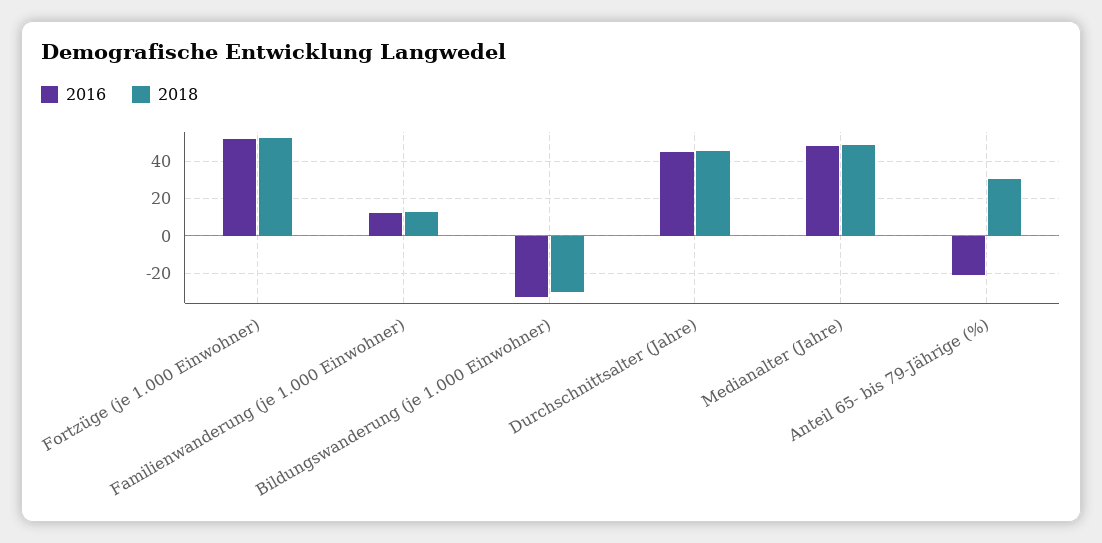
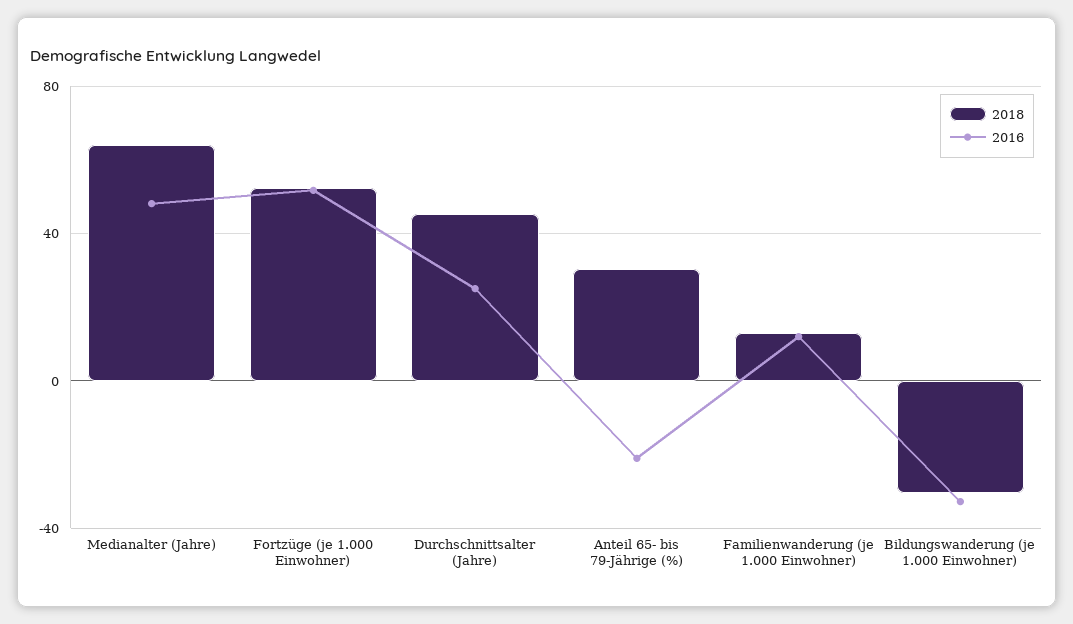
2016, Durchschnittsalter (Jahre): 45 -> 25
2018, Medianalter (Jahre): 50 -> 65

